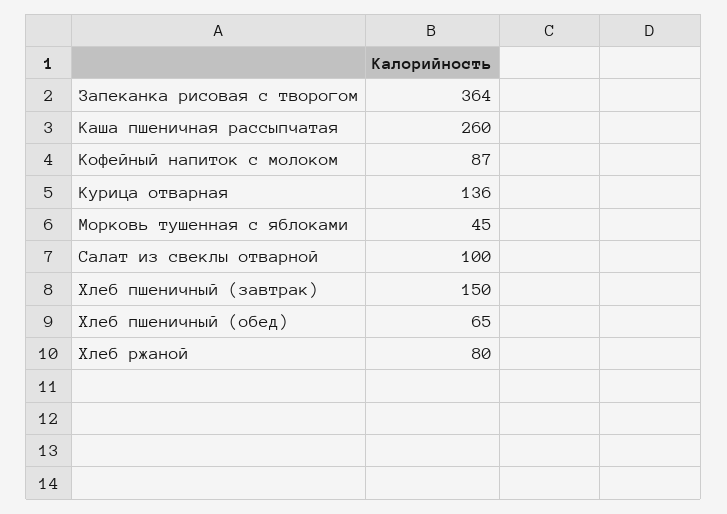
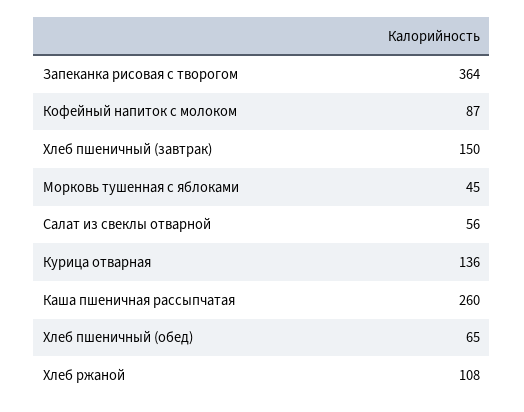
Салат из свеклы отварной: 100 -> 56
Хлеб ржаной: 80 -> 108

